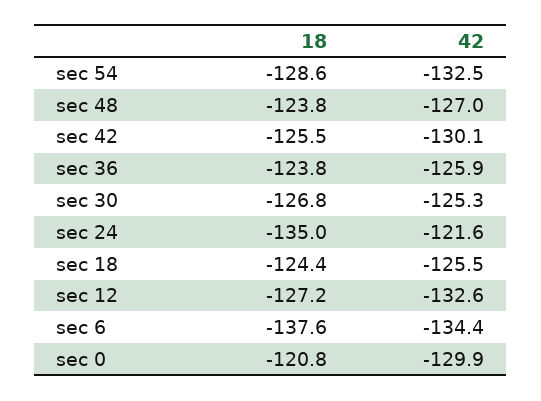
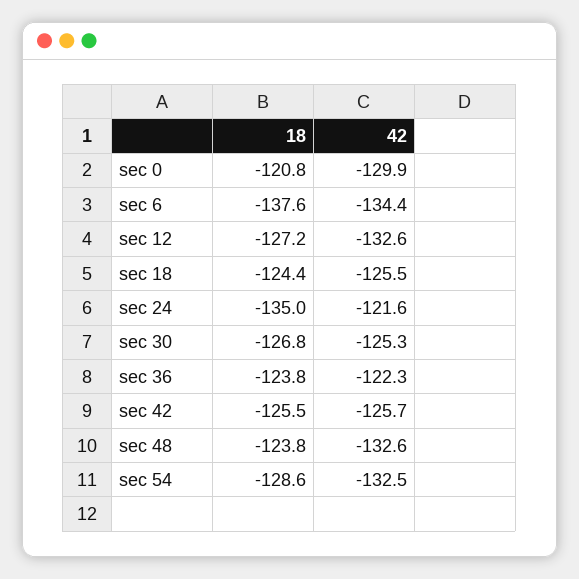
42, sec 48: -127 -> -132.6
42, sec 42: -130.1 -> -125.7
42, sec 36: -125.9 -> -122.3

